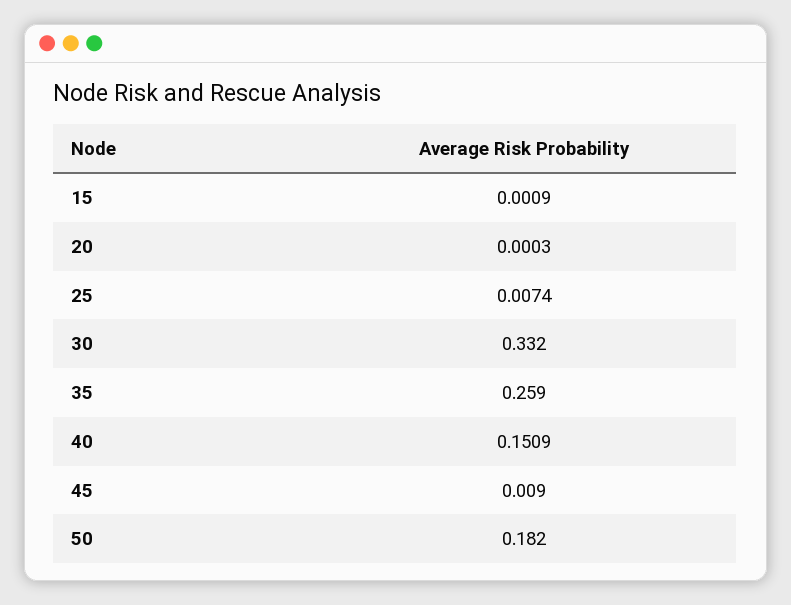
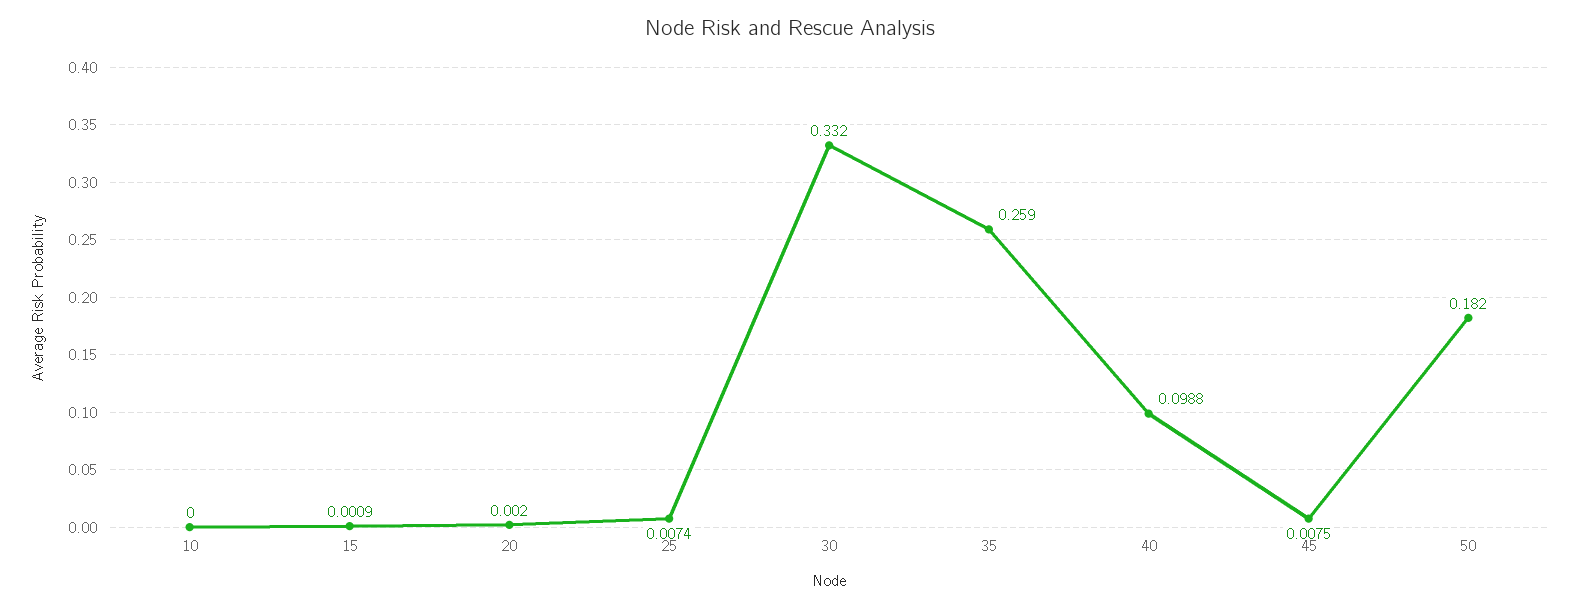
20: 0.0003 -> 0.002
40: 0.1509 -> 0.0988
45: 0.009 -> 0.0075
10: none -> 0

